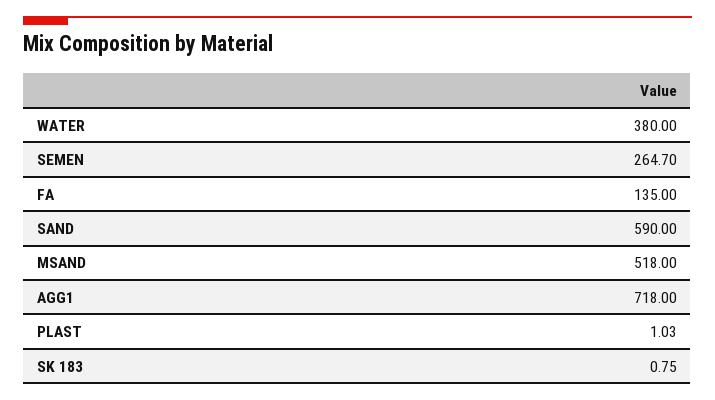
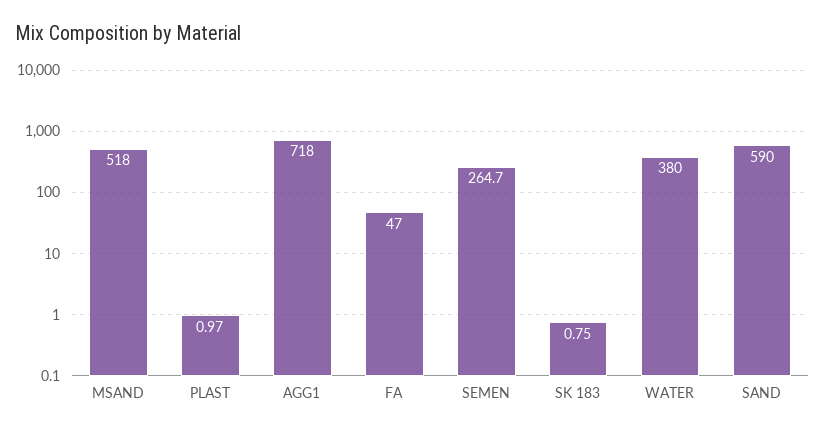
FA: 135 -> 47
PLAST: 1.03 -> 0.97

